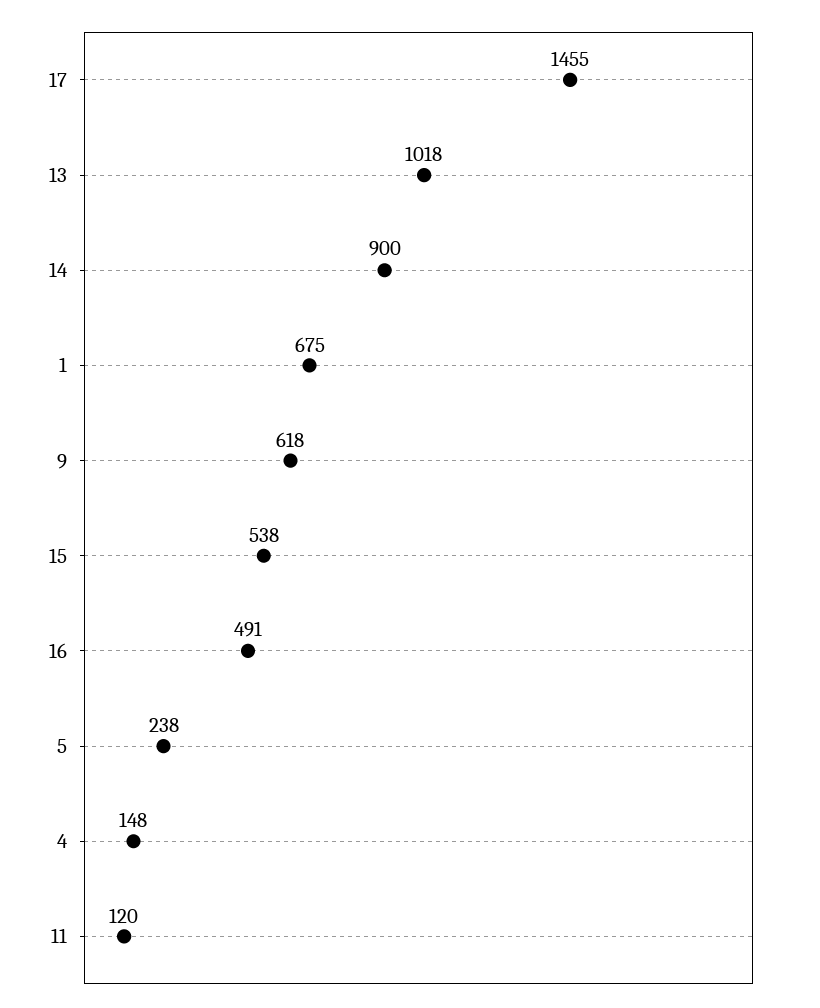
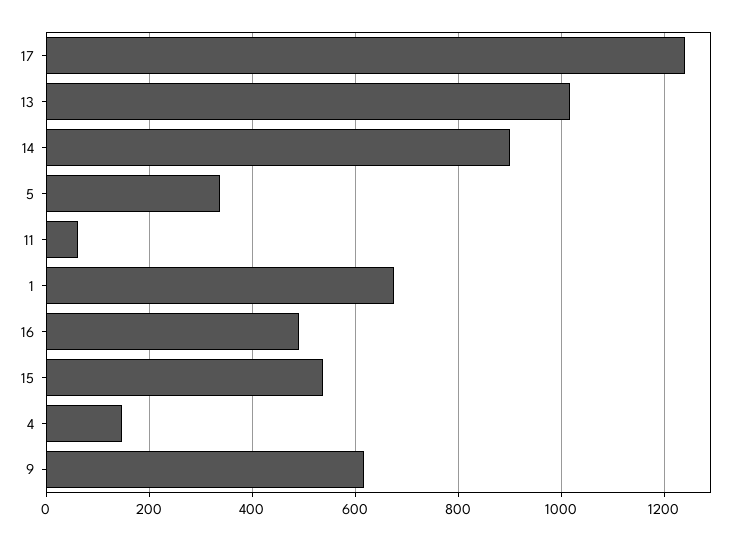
17: 1455 -> 1240
5: 238 -> 340
11: 120 -> 60

